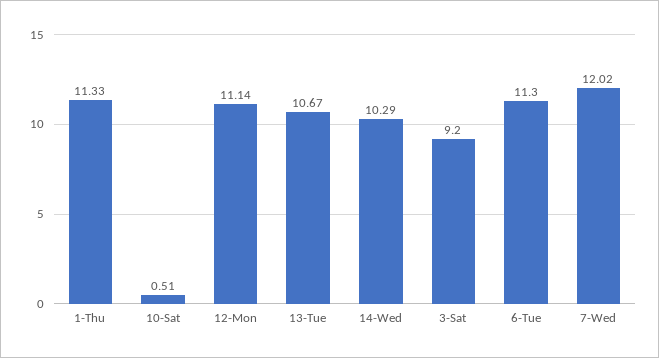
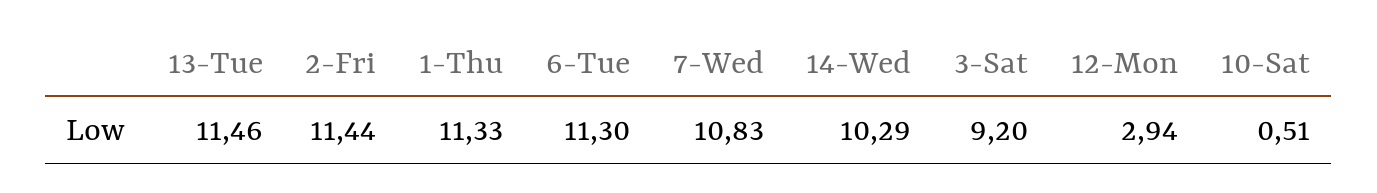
12-Mon: 11.14 -> 2.94
13-Tue: 10.67 -> 11.46
7-Wed: 12.02 -> 10.83
2-Fri: none -> 11.44

